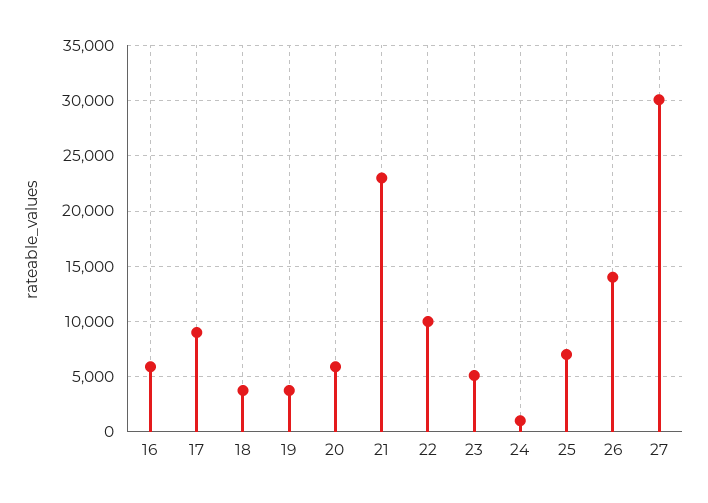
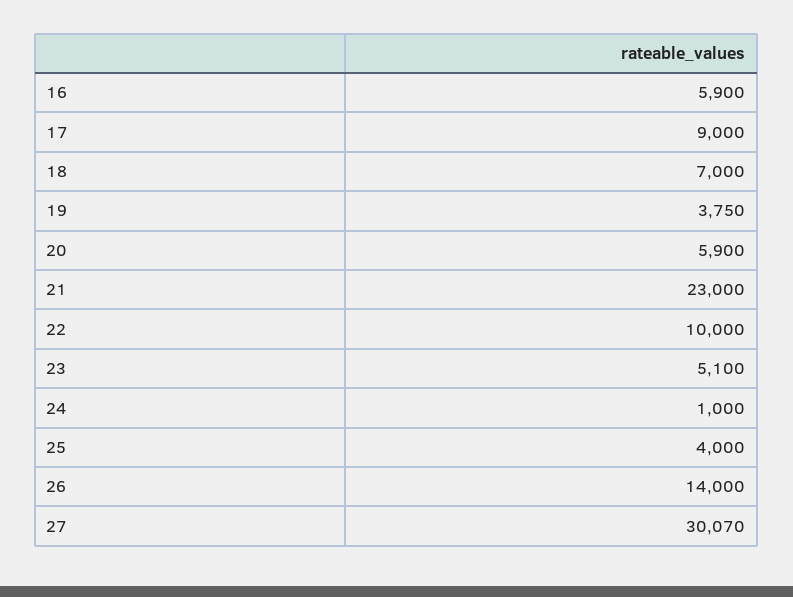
18: 4000 -> 7000
25: 7000 -> 4000

